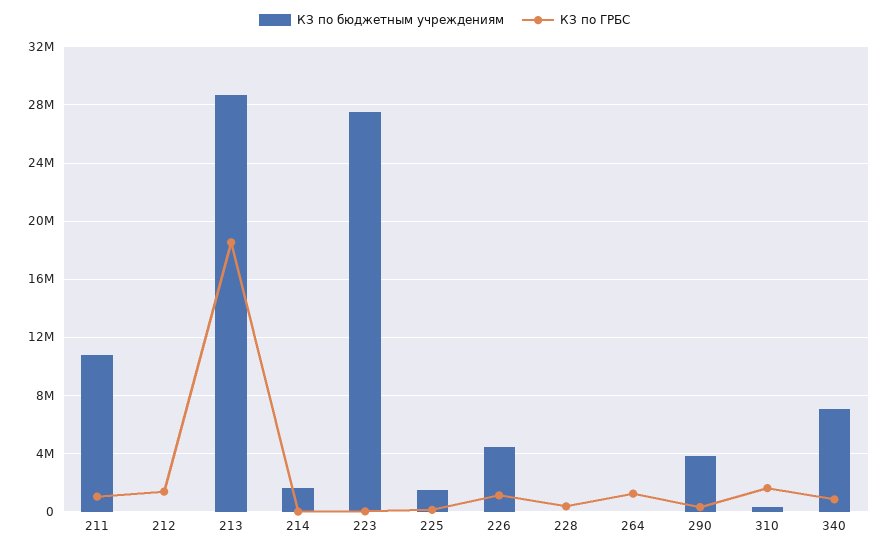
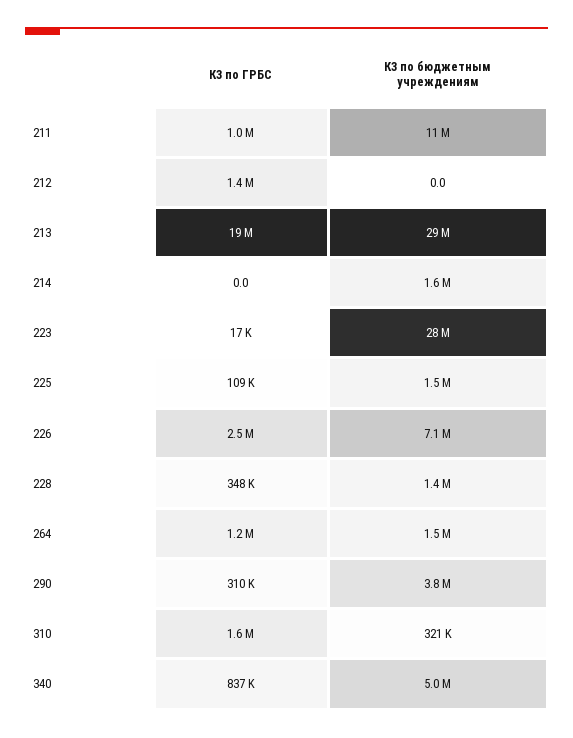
КЗ по бюджетным учреждениям, 226: 4500000 -> 7100000
КЗ по ГРБС, 226: 1000000 -> 2500000
КЗ по бюджетным учреждениям, 228: 0 -> 1400000
КЗ по бюджетным учреждениям, 264: 0 -> 1500000
КЗ по бюджетным учреждениям, 340: 7000000 -> 5000000

